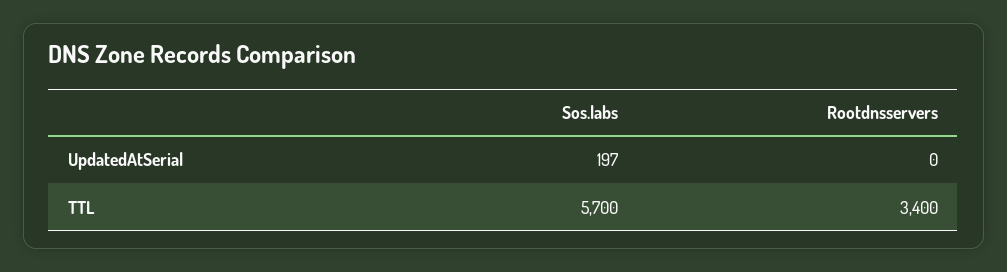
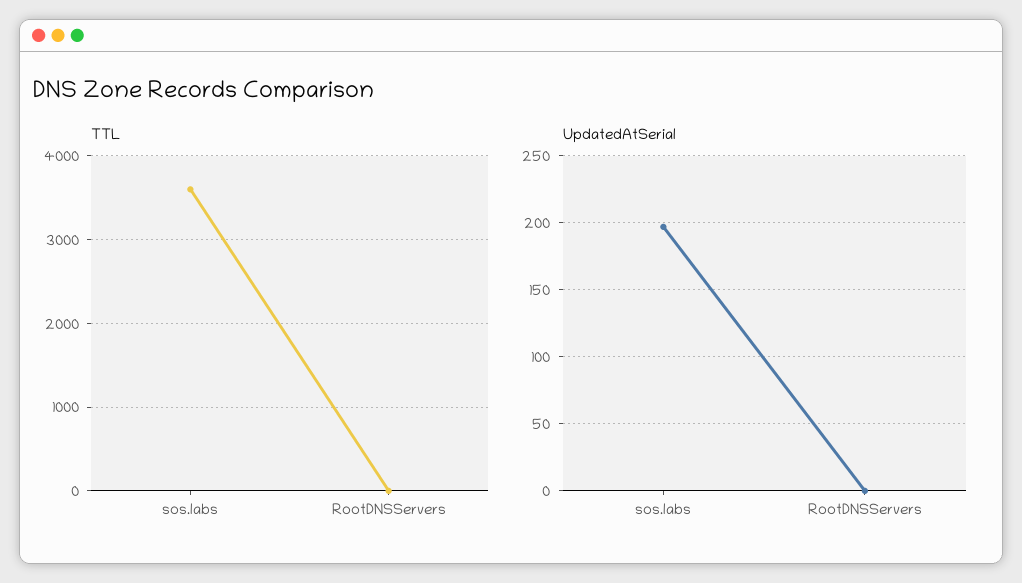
TTL, Sos.labs: 5700 -> 3600
TTL, Rootdnsservers: 3400 -> 0

